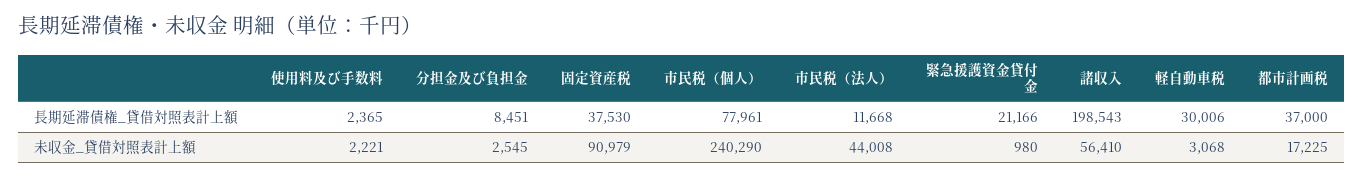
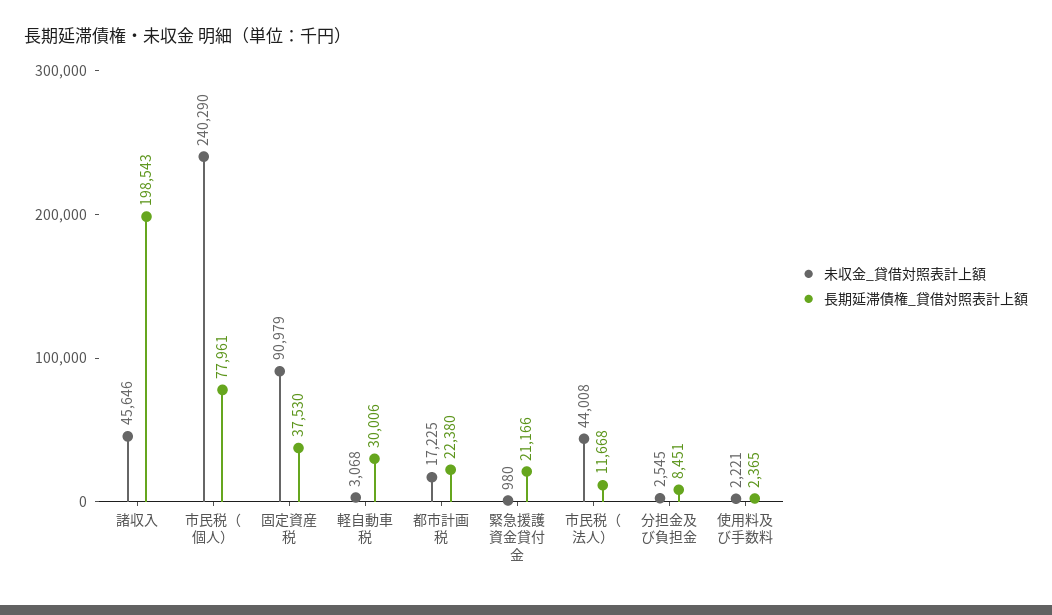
長期延滞債権_貸借対照表計上額, 都市計画税: 37000 -> 22380
未収金_貸借対照表計上額, 諸収入: 56410 -> 45646

